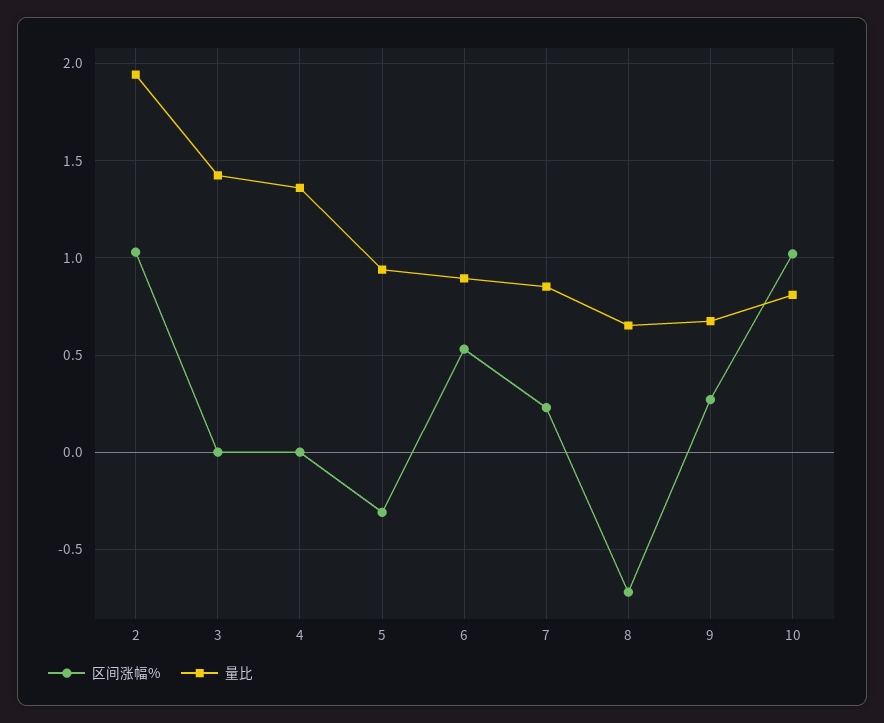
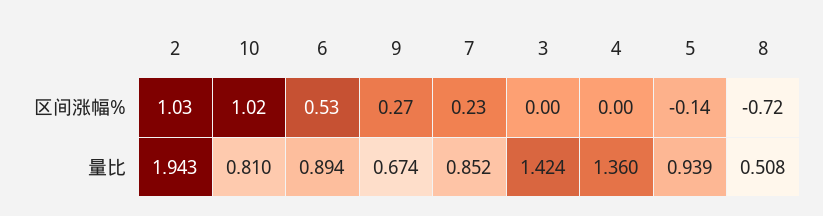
区间涨幅%, 5: -0.3 -> -0.14
量比, 8: 0.65 -> 0.508

